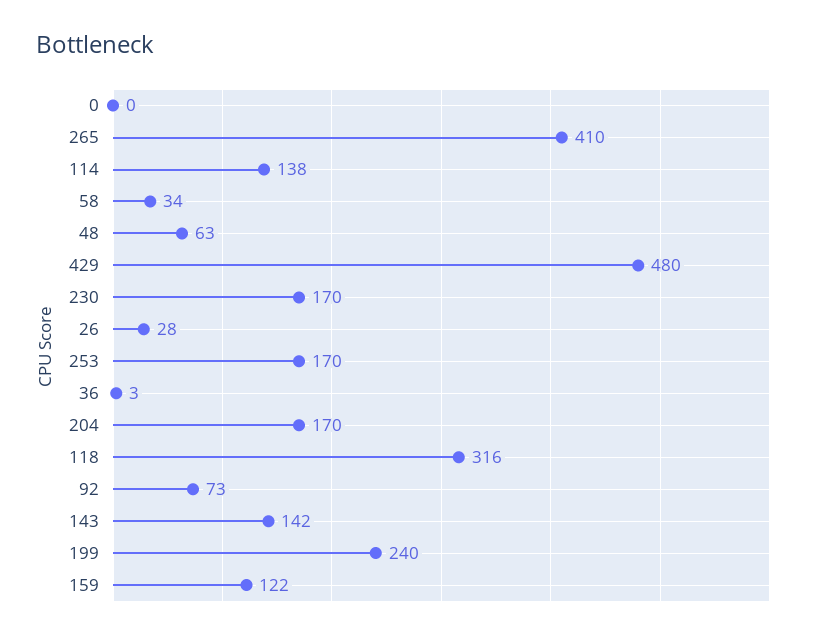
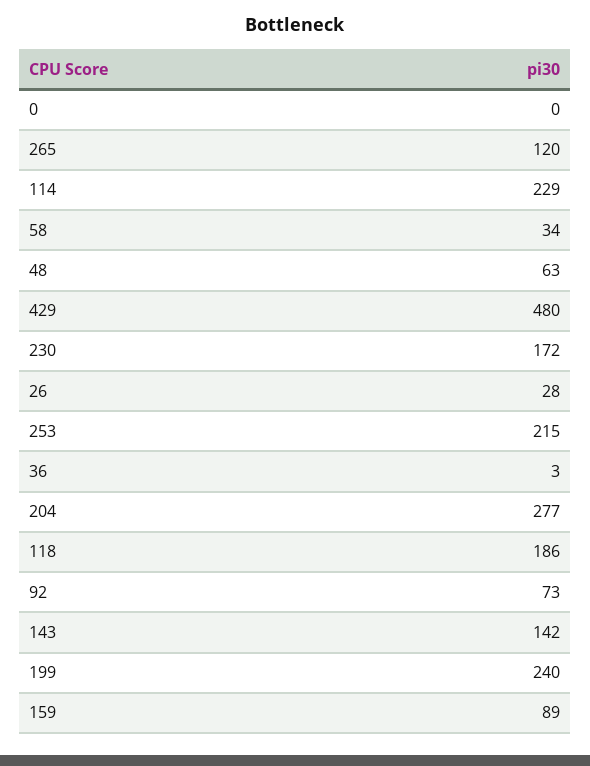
265: 410 -> 120
114: 138 -> 229
230: 170 -> 172
253: 170 -> 215
204: 170 -> 277
118: 316 -> 186
159: 122 -> 89

